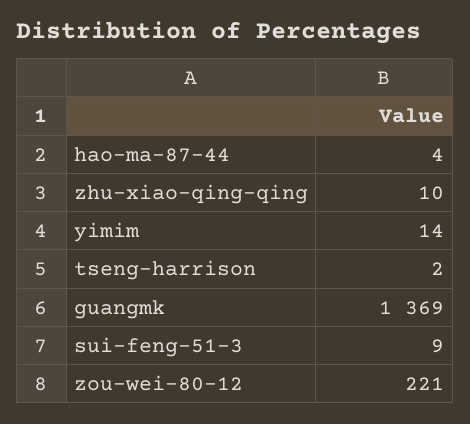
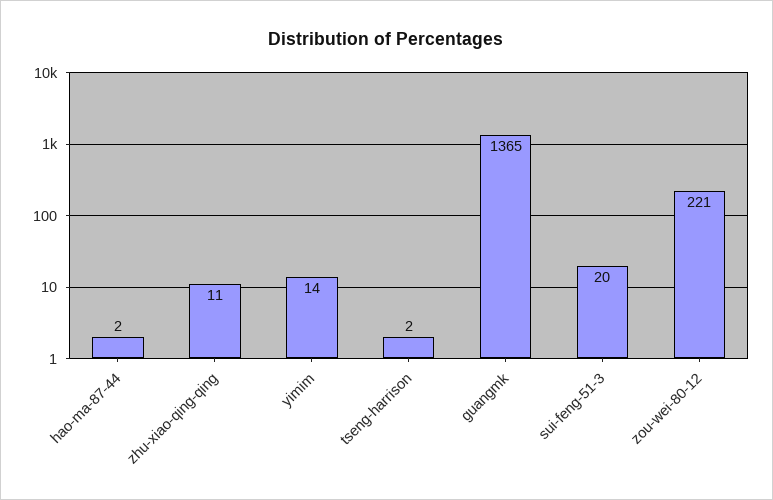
hao-ma-87-44: 4 -> 2
zhu-xiao-qing-qing: 10 -> 11
guangmk: 1369 -> 1365
sui-feng-51-3: 9 -> 20

